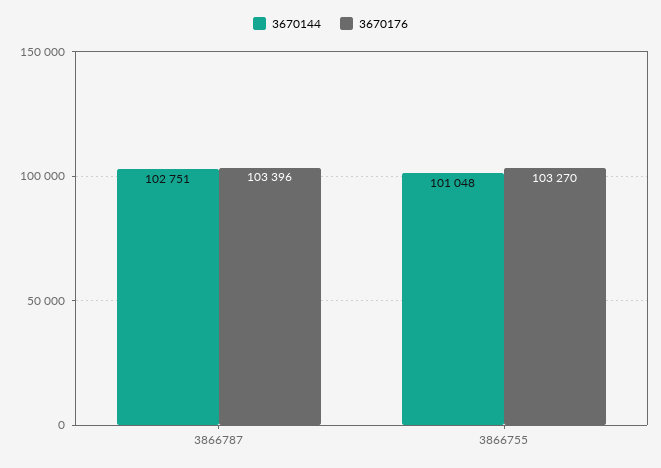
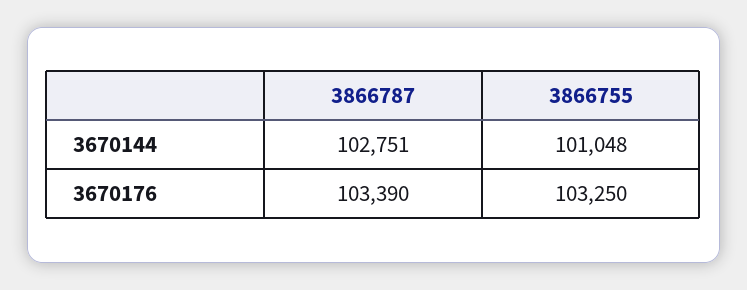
3670176, 3866787: 103396 -> 103390
3670176, 3866755: 103270 -> 103250

